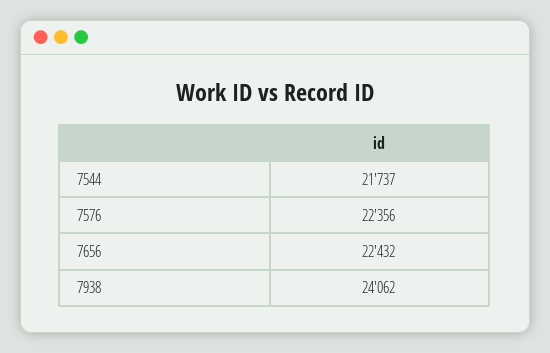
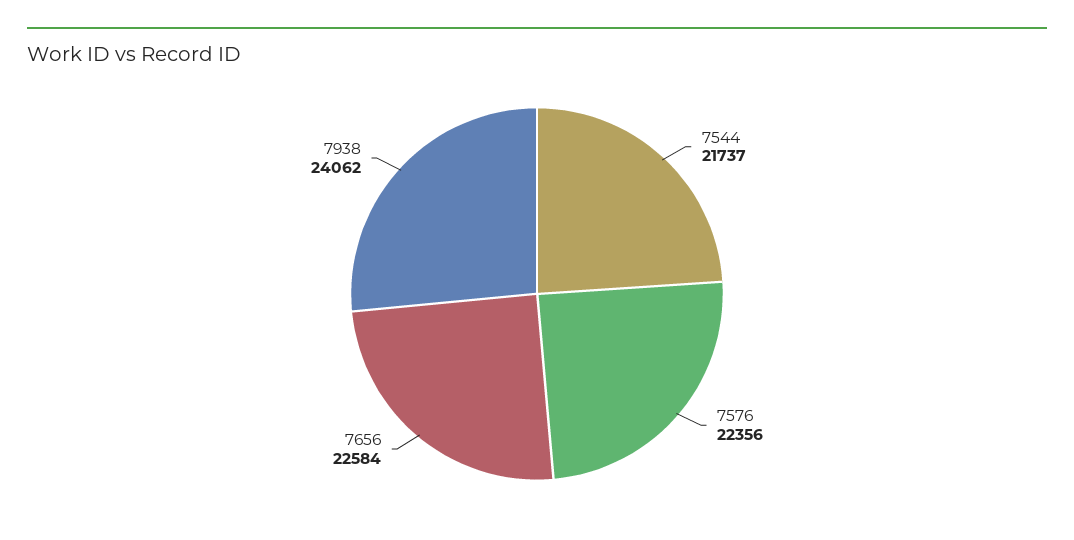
7656: 22432 -> 22584

